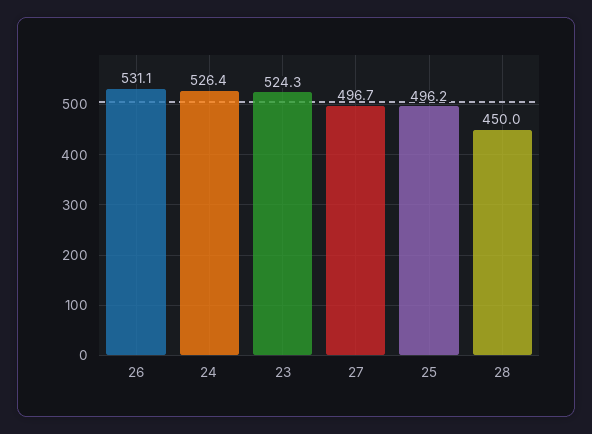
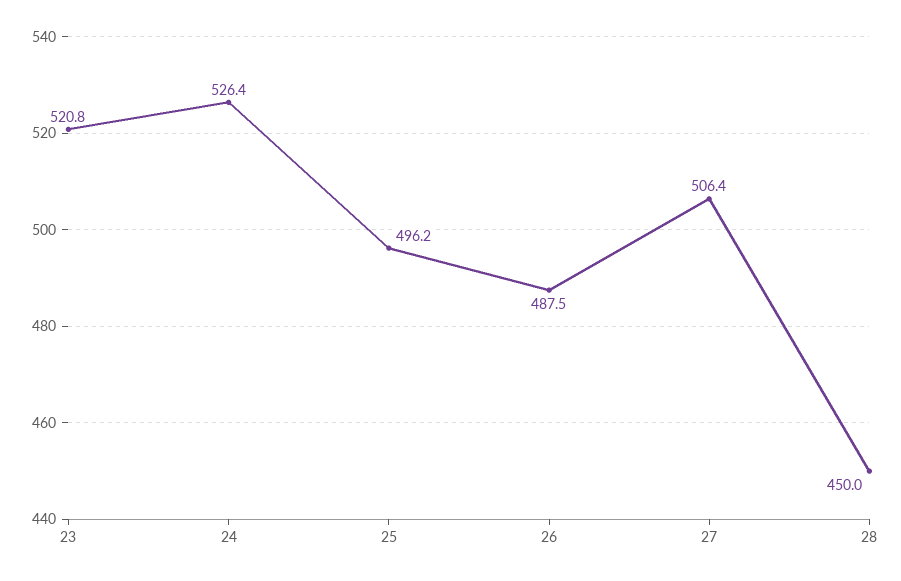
26: 531.1 -> 487.5
23: 524.3 -> 520.8
27: 496.7 -> 506.4

